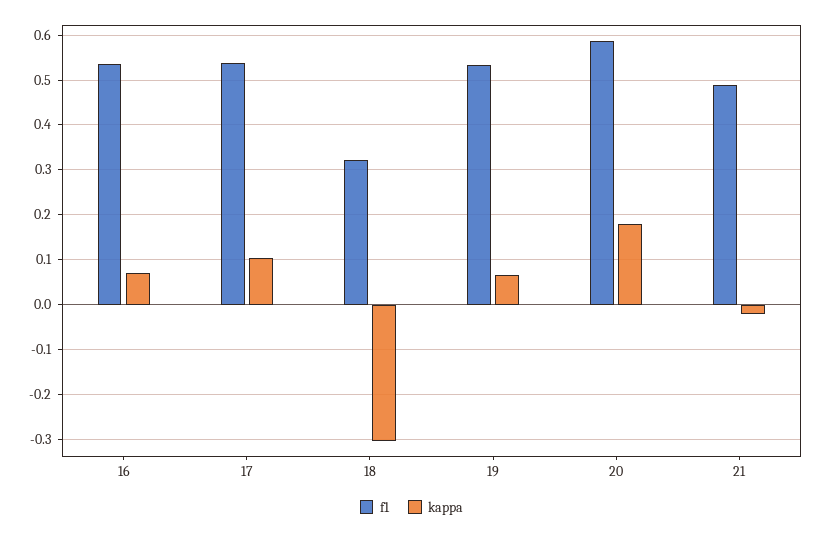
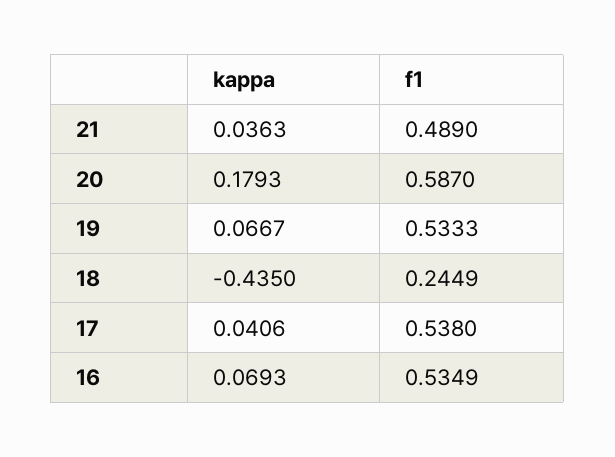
kappa, 17: 0.1 -> 0.0406
f1, 18: 0.32 -> 0.2449
kappa, 18: -0.3 -> -0.435
kappa, 21: -0.02 -> 0.0363

